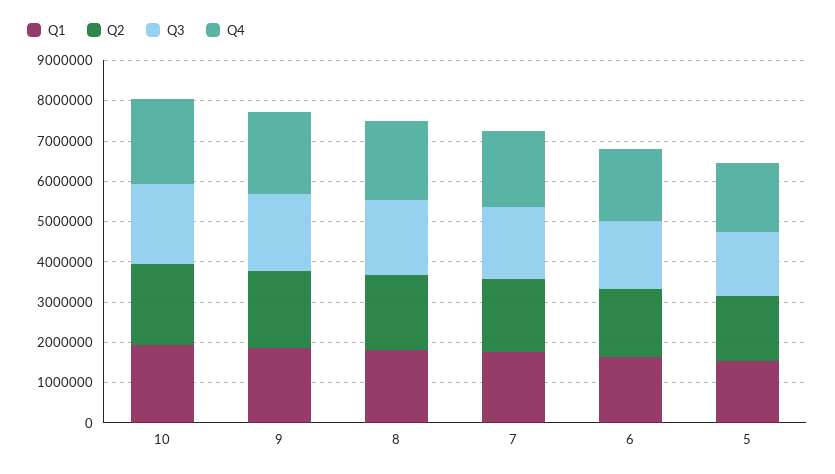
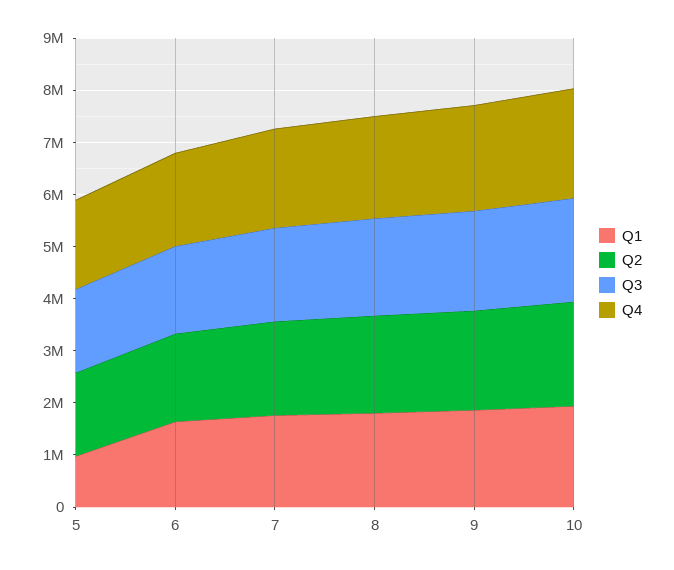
Q1, 5: 1600000 -> 1000000

